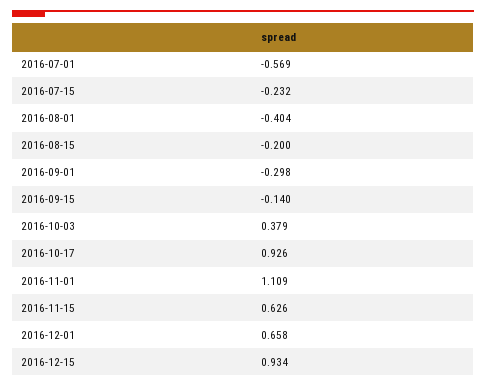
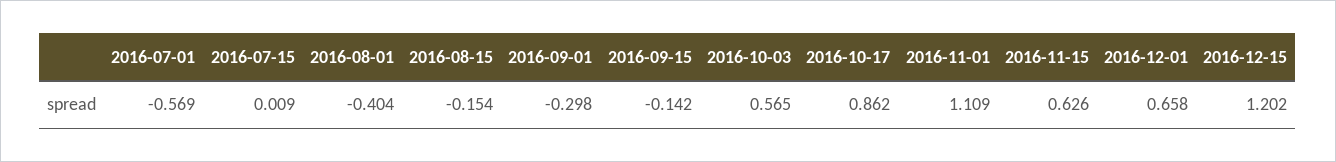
2016-07-15: -0.232 -> 0.009
2016-08-15: -0.2 -> -0.154
2016-09-15: -0.14 -> -0.142
2016-10-03: 0.379 -> 0.565
2016-10-17: 0.926 -> 0.862
2016-12-15: 0.934 -> 1.202

